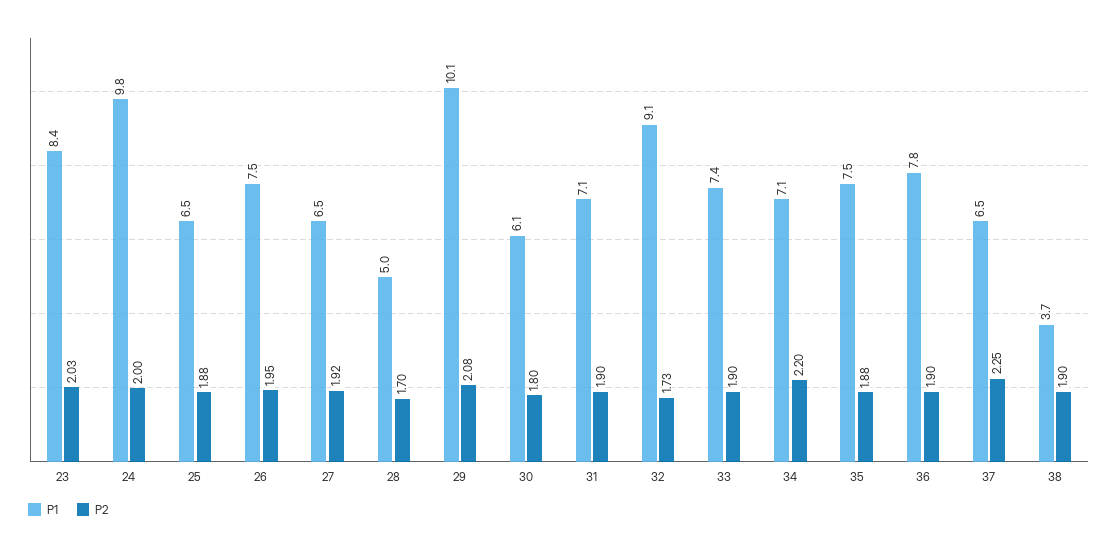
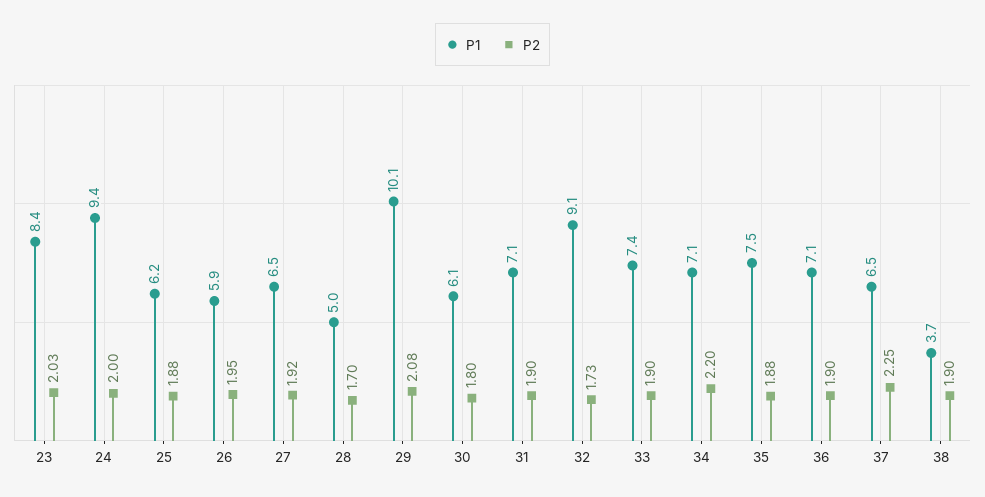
P1, 24: 9.8 -> 9.4
P1, 25: 6.5 -> 6.2
P1, 26: 7.5 -> 5.9
P1, 36: 7.8 -> 7.1

